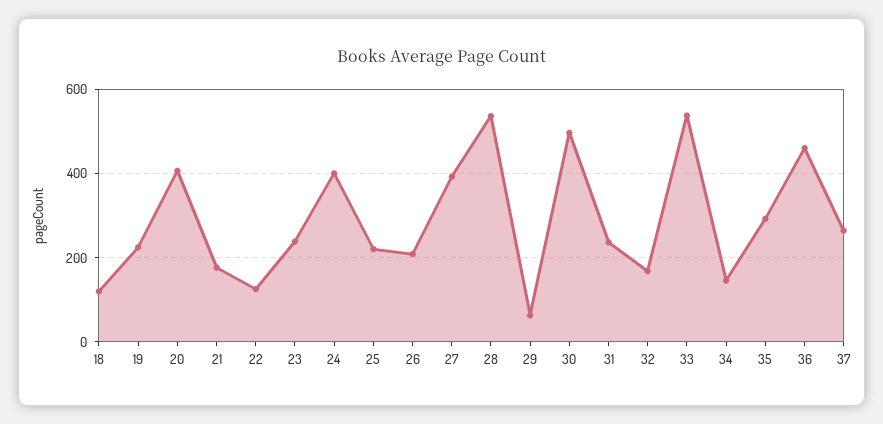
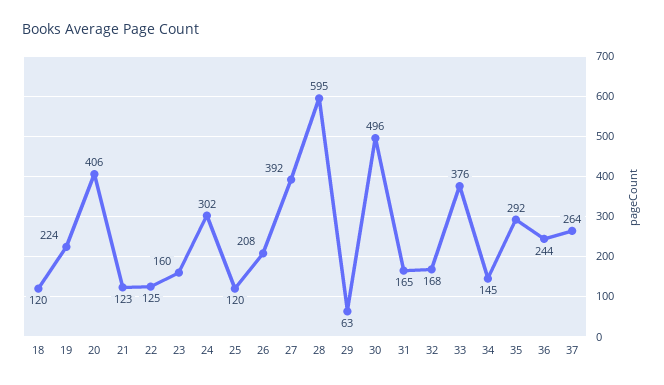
21: 180 -> 123
23: 240 -> 160
24: 400 -> 302
25: 220 -> 120
28: 540 -> 595
31: 240 -> 165
33: 540 -> 376
36: 460 -> 244

